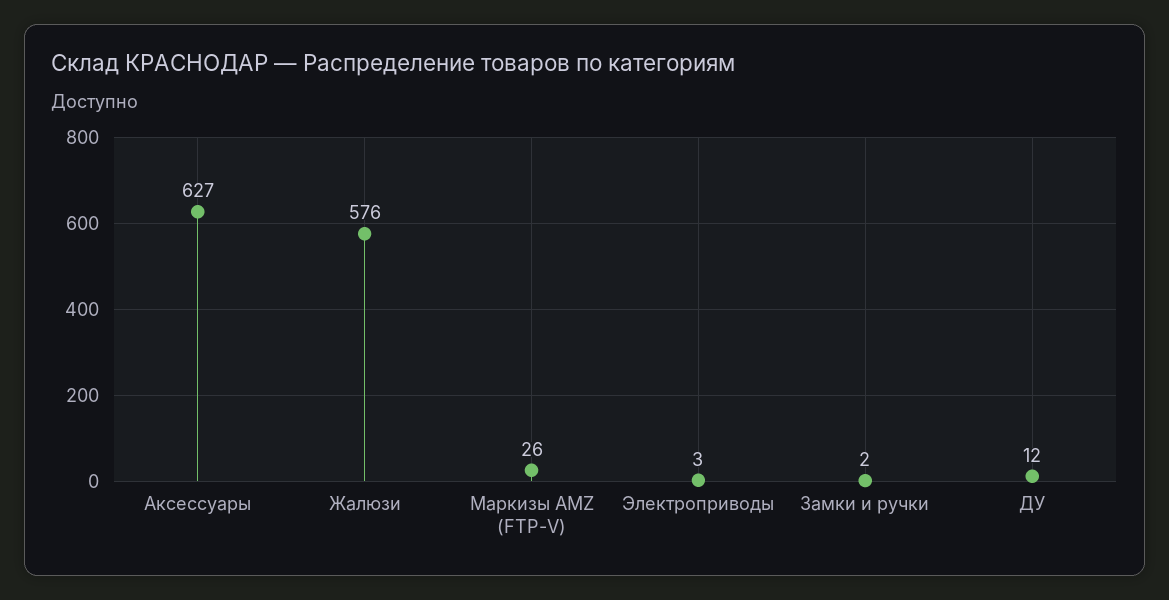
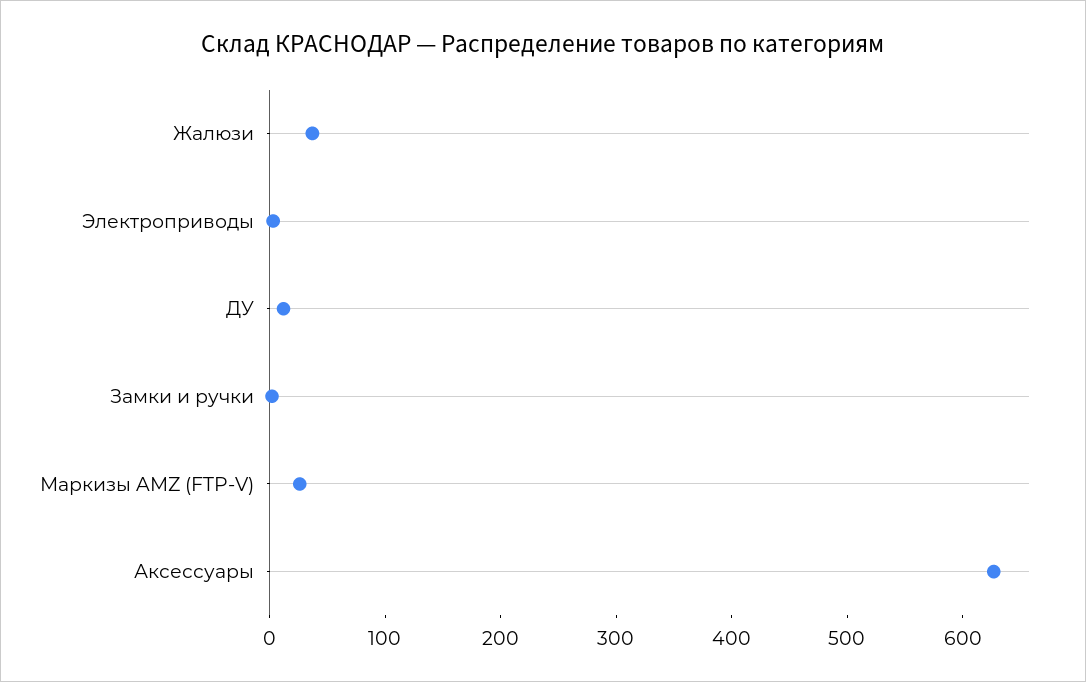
Жалюзи: 576 -> 40

